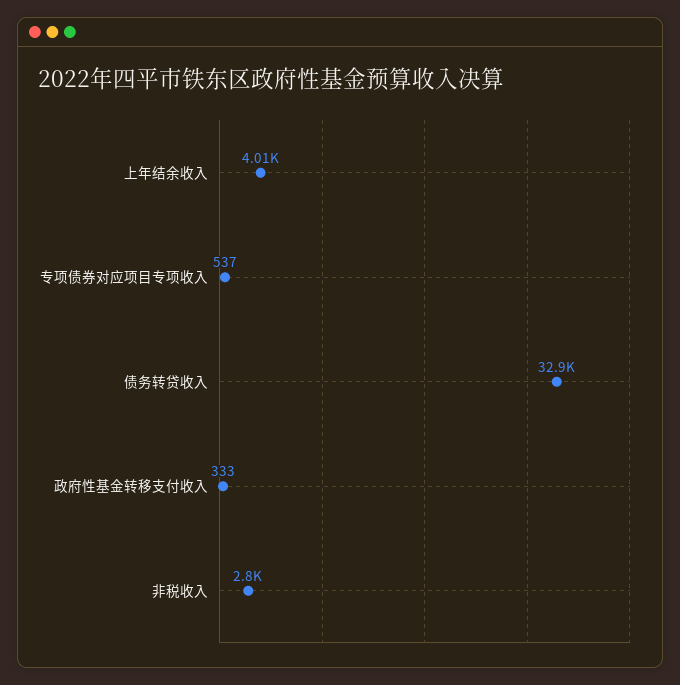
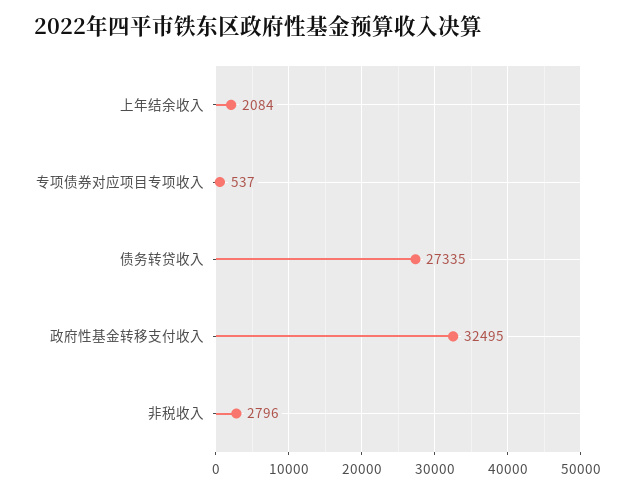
上年结余收入: 4010 -> 2084
债务转贷收入: 32900 -> 27335
政府性基金转移支付收入: 333 -> 32495

